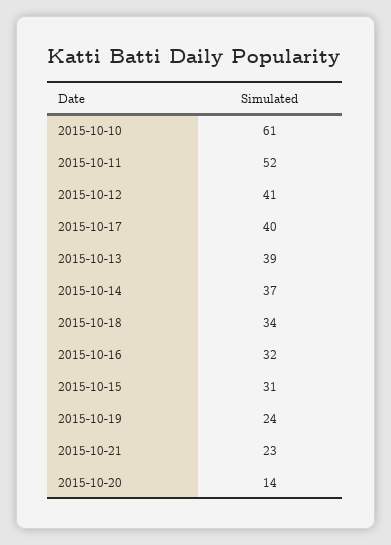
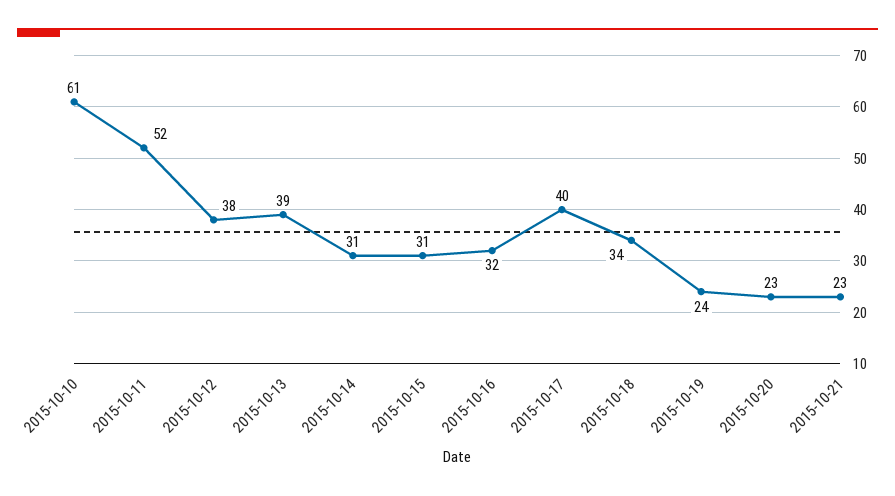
2015-10-12: 41 -> 38
2015-10-14: 37 -> 31
2015-10-20: 14 -> 23

